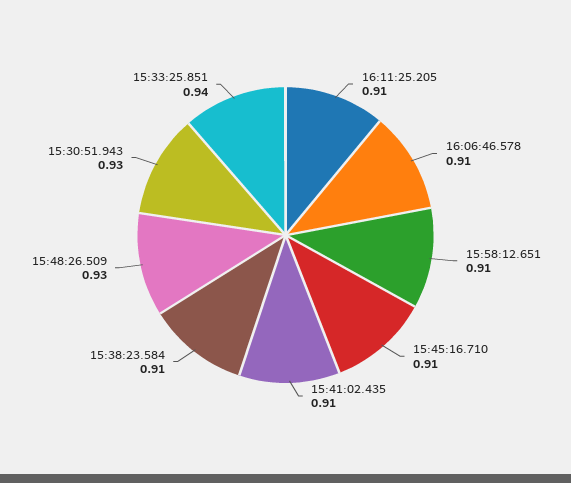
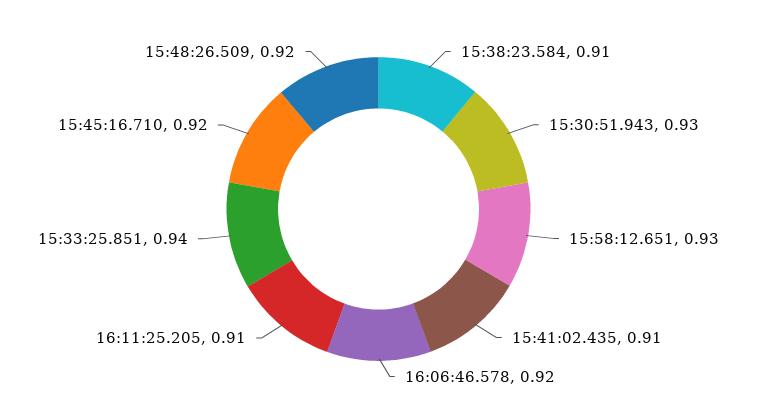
16:06:46.578: 0.91 -> 0.92
15:58:12.651: 0.91 -> 0.93
15:45:16.710: 0.91 -> 0.92
15:48:26.509: 0.93 -> 0.92

